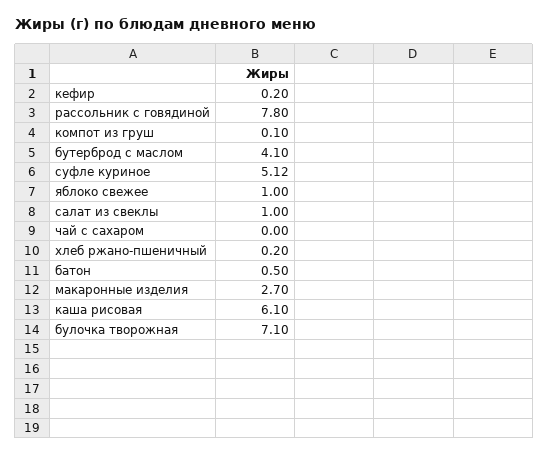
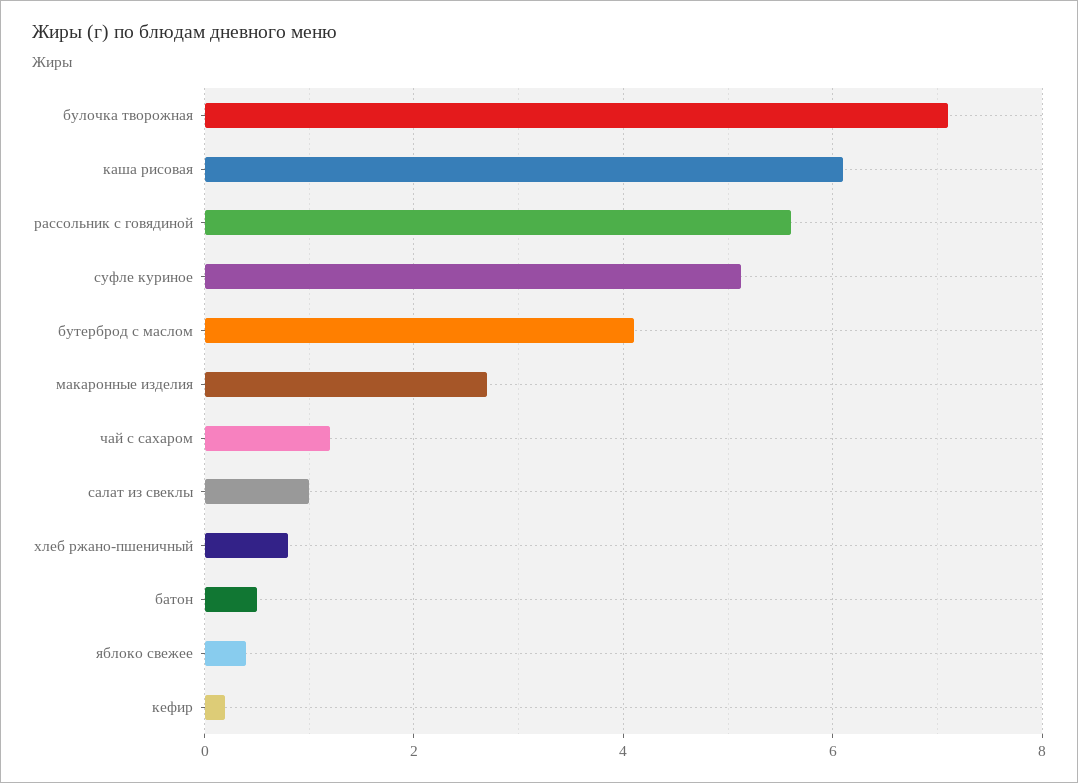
рассольник с говядиной: 7.8 -> 5.6
компот из груш: 0.1 -> none
яблоко свежее: 1 -> 0.4
чай с сахаром: 0 -> 1.2
хлеб ржано-пшеничный: 0.2 -> 0.8

